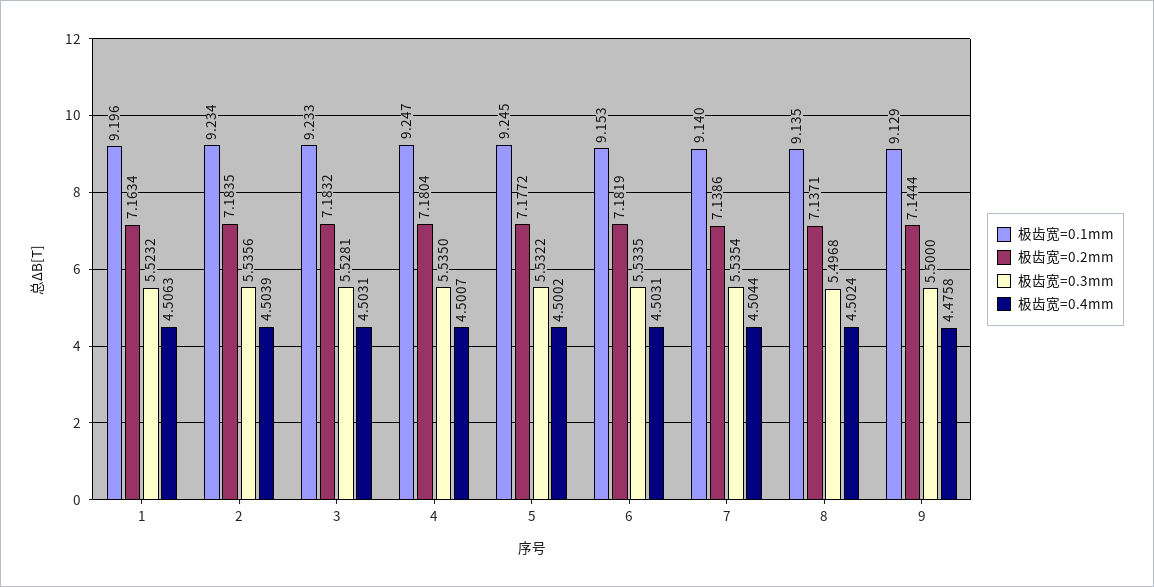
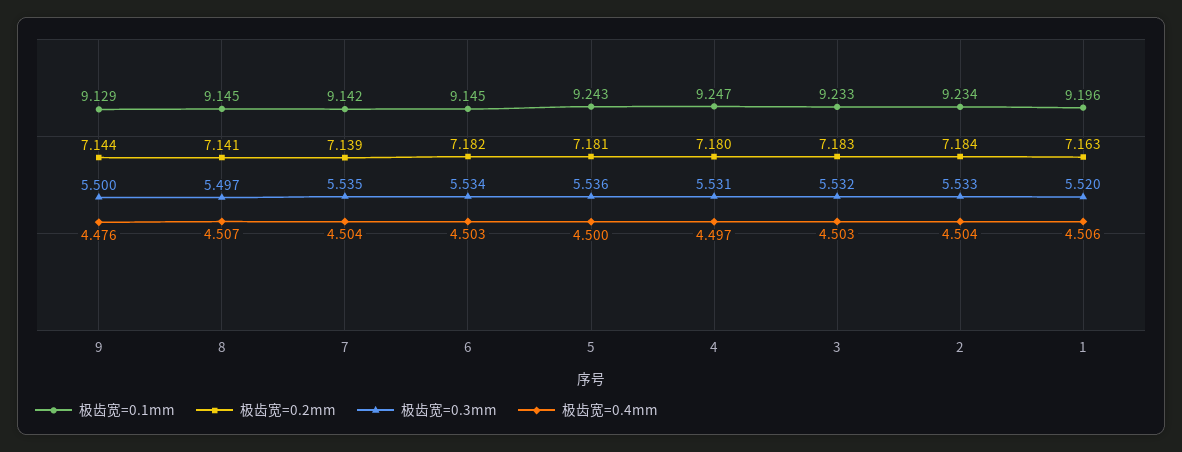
极齿宽=0.3mm, 1: 5.5232 -> 5.52
极齿宽=0.3mm, 2: 5.5356 -> 5.533
极齿宽=0.3mm, 3: 5.5281 -> 5.532
极齿宽=0.3mm, 4: 5.535 -> 5.531
极齿宽=0.4mm, 4: 4.5007 -> 4.497
极齿宽=0.1mm, 5: 9.245 -> 9.243
极齿宽=0.2mm, 5: 7.1772 -> 7.181
极齿宽=0.3mm, 5: 5.5322 -> 5.536
极齿宽=0.1mm, 6: 9.153 -> 9.145
极齿宽=0.1mm, 7: 9.14 -> 9.142
极齿宽=0.1mm, 8: 9.135 -> 9.145
极齿宽=0.2mm, 8: 7.1371 -> 7.141
极齿宽=0.4mm, 8: 4.5024 -> 4.507

